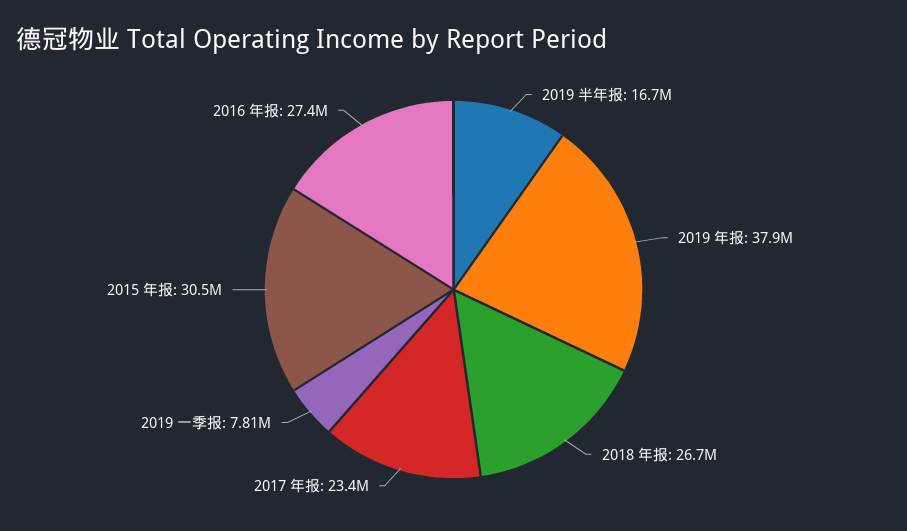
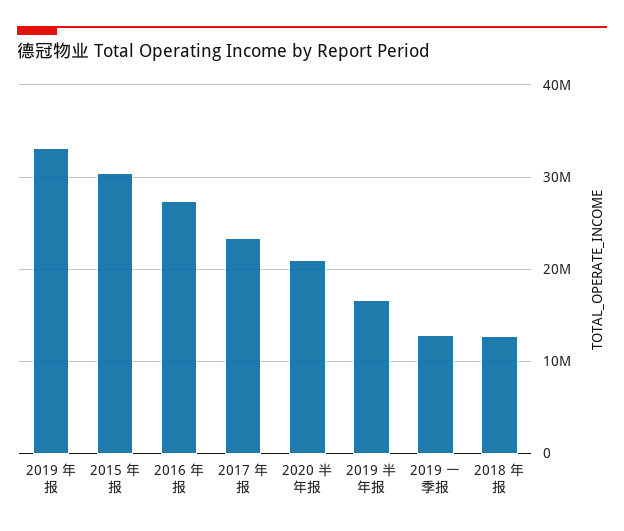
2019 年报: 37900000 -> 33000000
2018 年报: 26700000 -> 13000000
2019 一季报: 7810000 -> 13000000
2020 半年报: none -> 21000000

